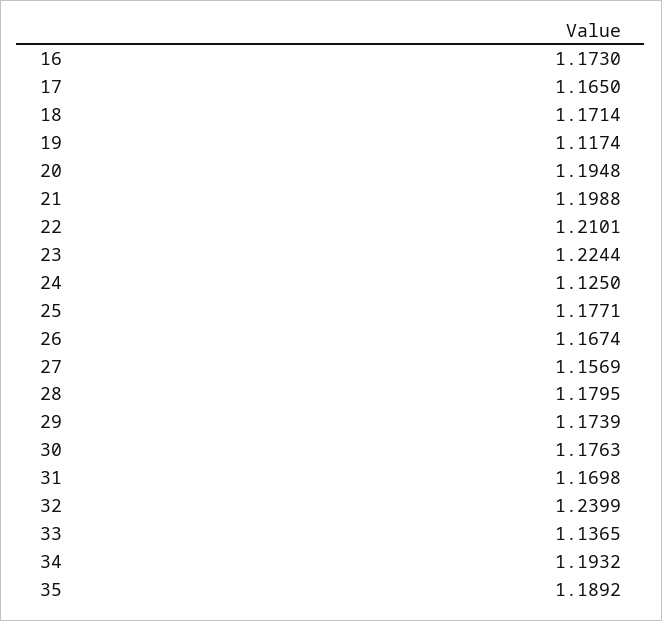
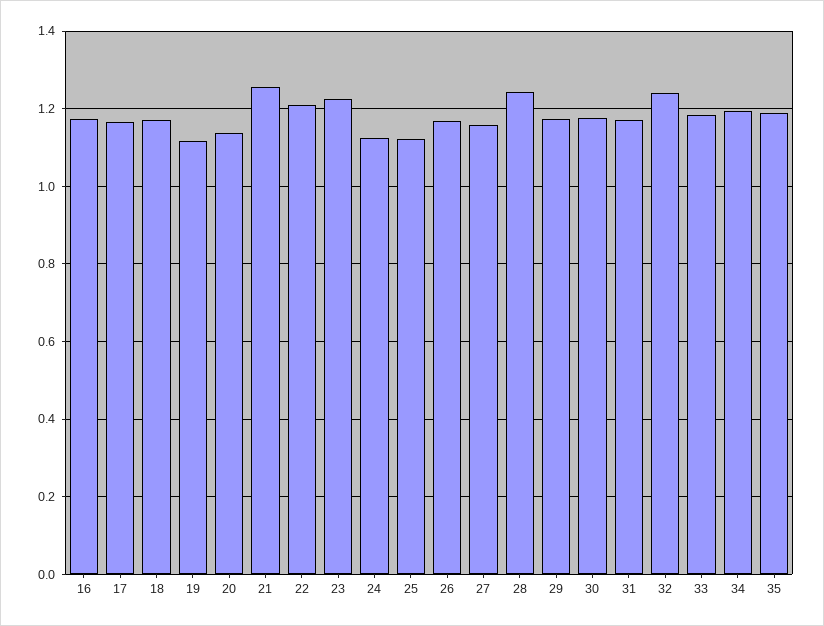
20: 1.1948 -> 1.14
21: 1.1988 -> 1.26
25: 1.1771 -> 1.12
28: 1.1795 -> 1.24
33: 1.1365 -> 1.18

